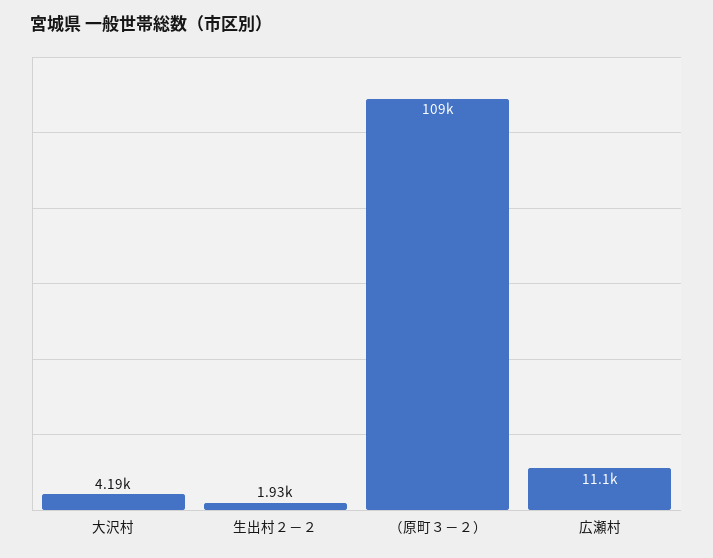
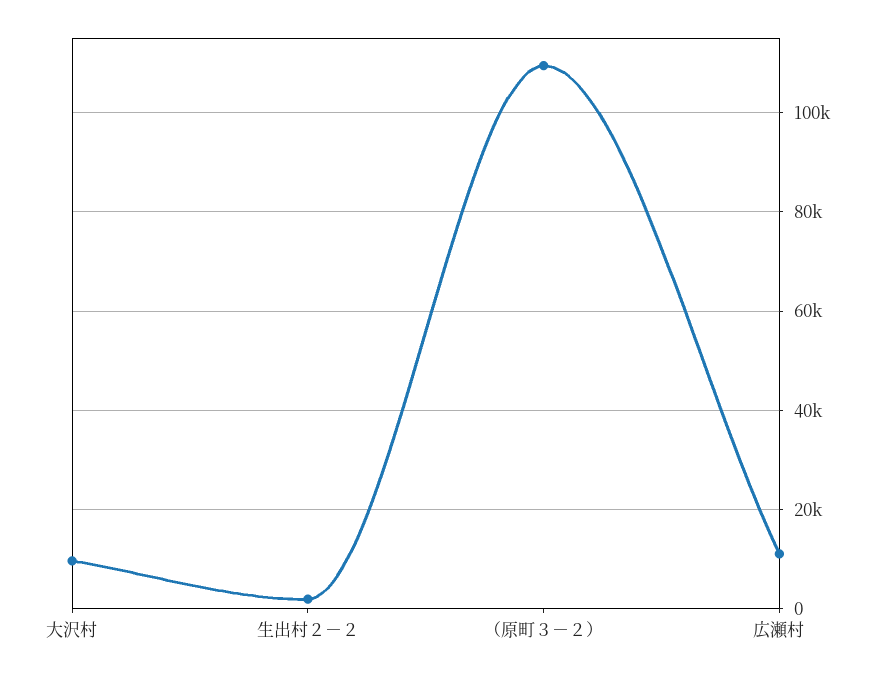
大沢村: 4190 -> 10000

